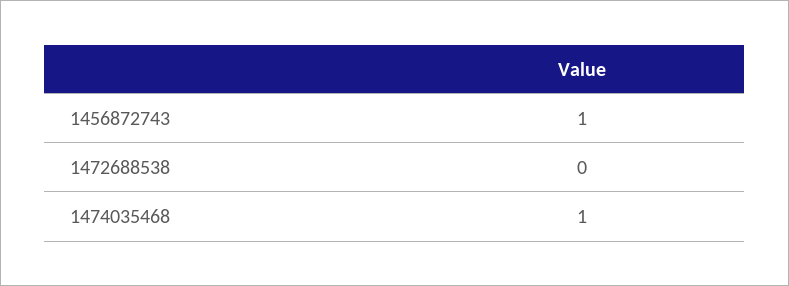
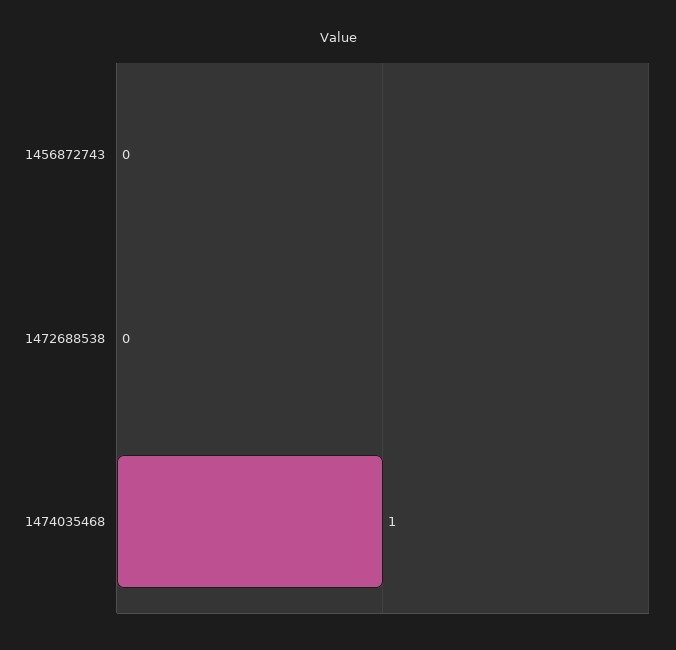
1456872743: 1 -> 0

